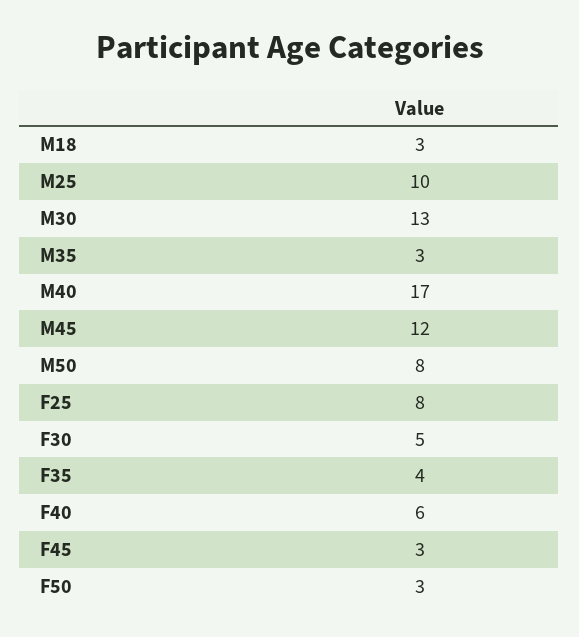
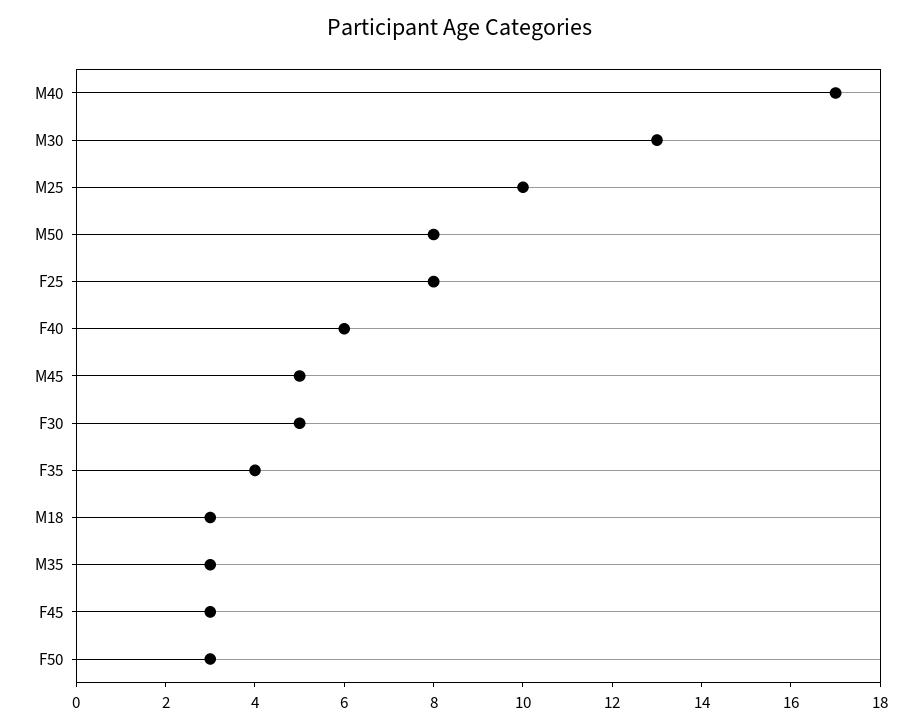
M45: 12 -> 5

